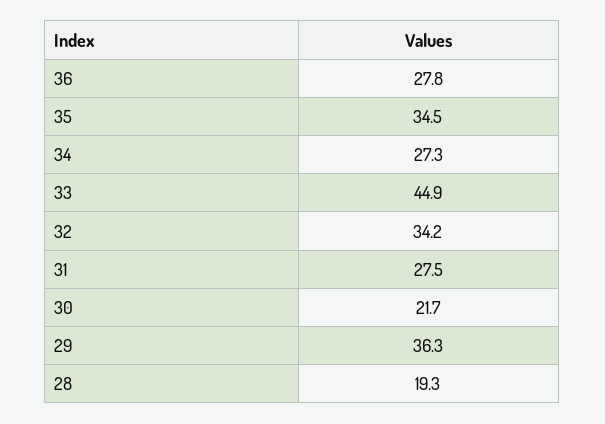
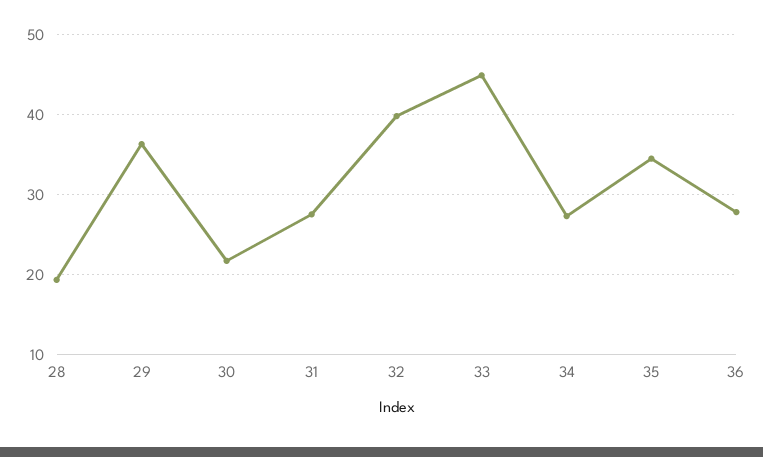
32: 34.2 -> 40

